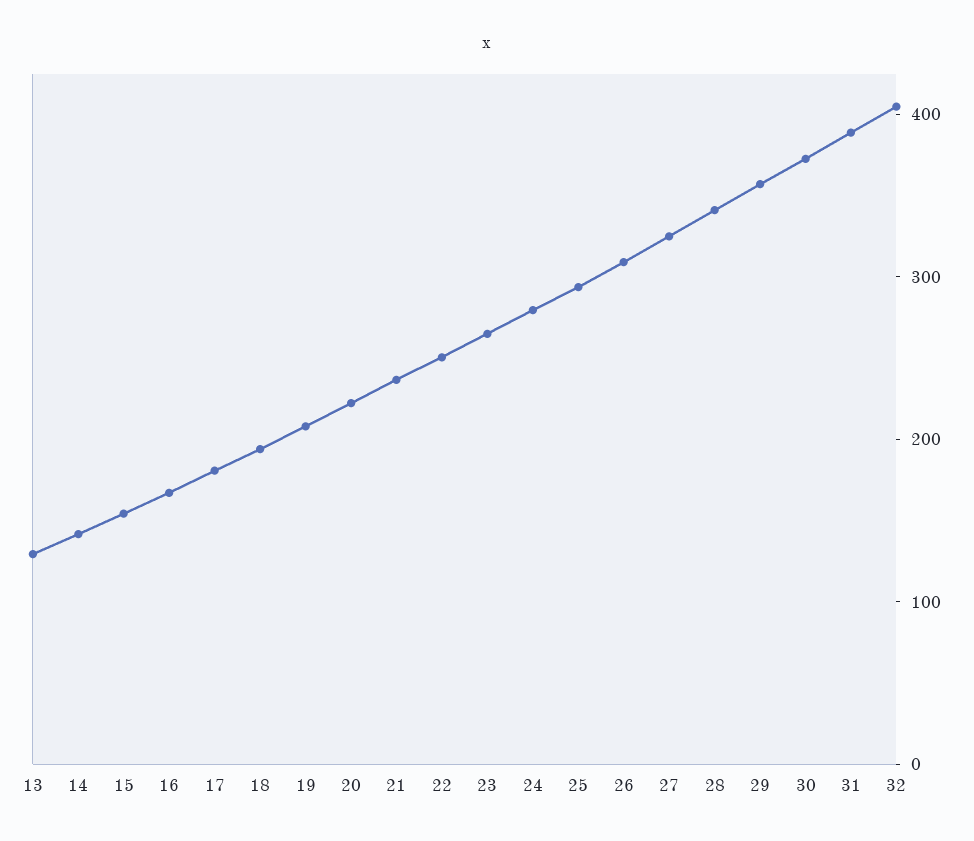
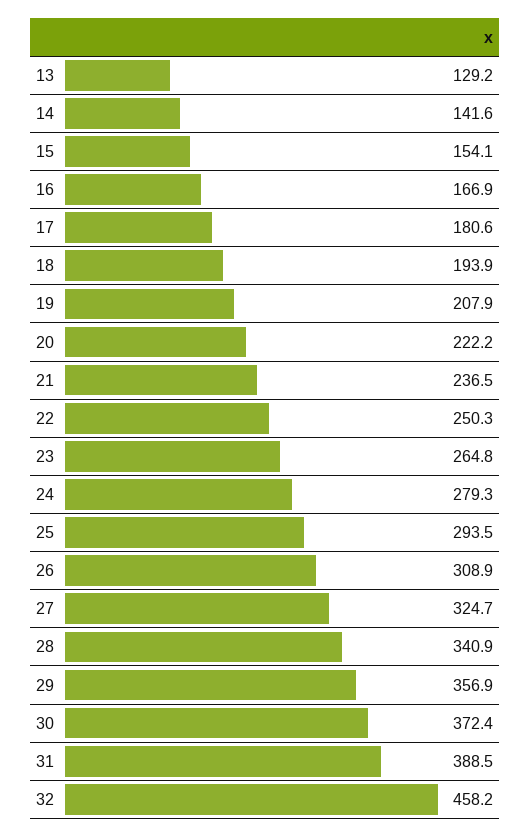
32: 400 -> 458.2

